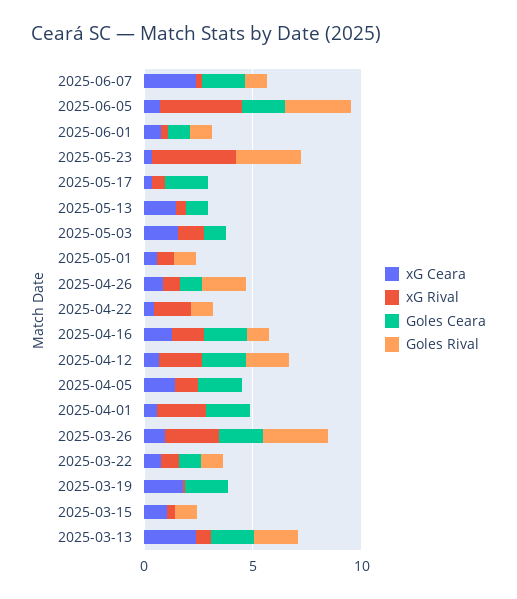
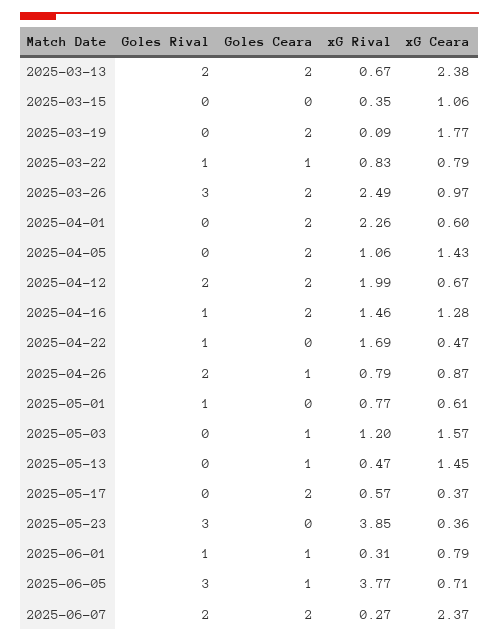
Goles Rival, 2025-06-07: 1 -> 2
Goles Ceara, 2025-06-05: 2 -> 1
Goles Rival, 2025-03-15: 1 -> 0

